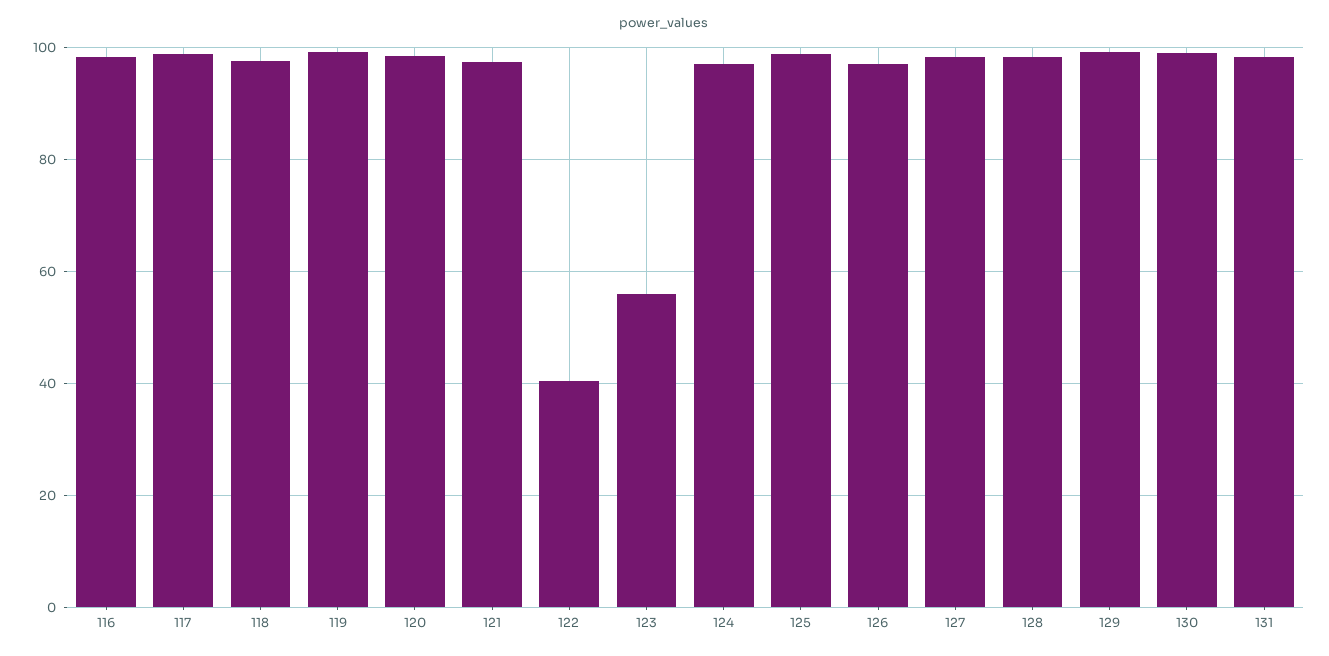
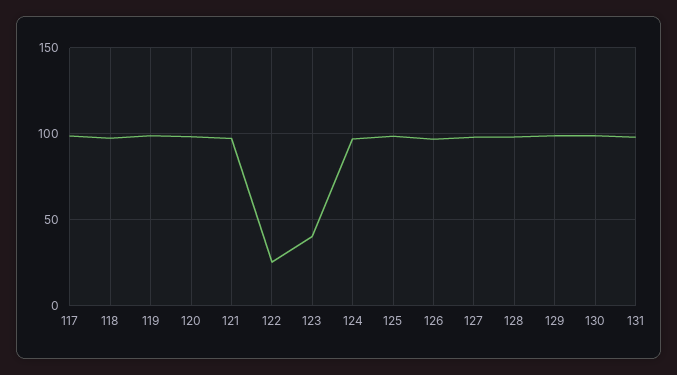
116: 98 -> none
122: 40 -> 25
123: 56 -> 40

